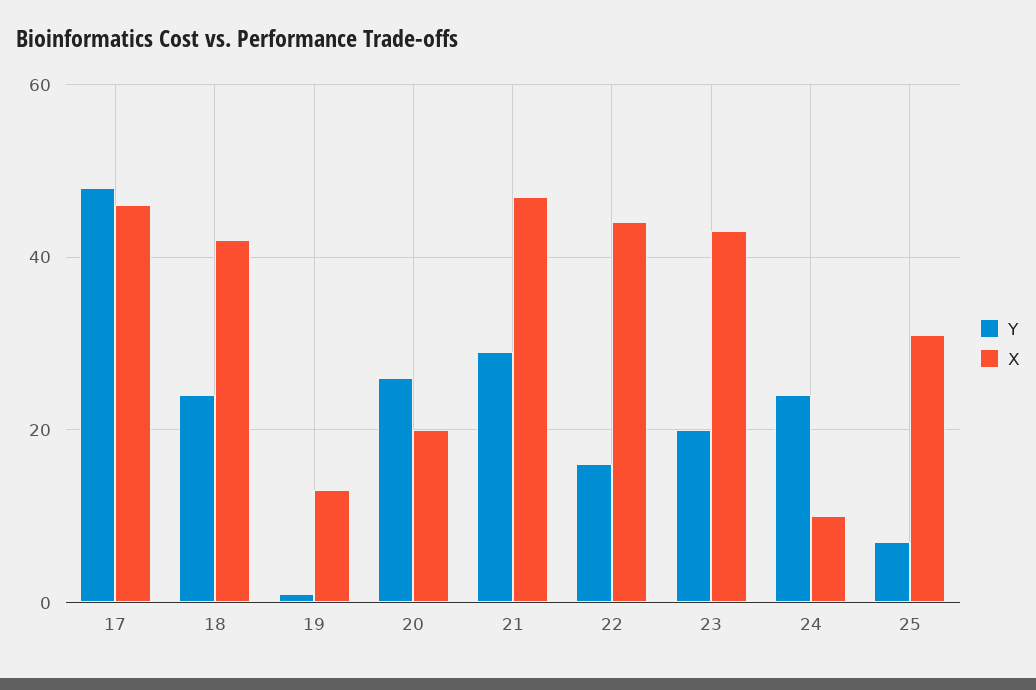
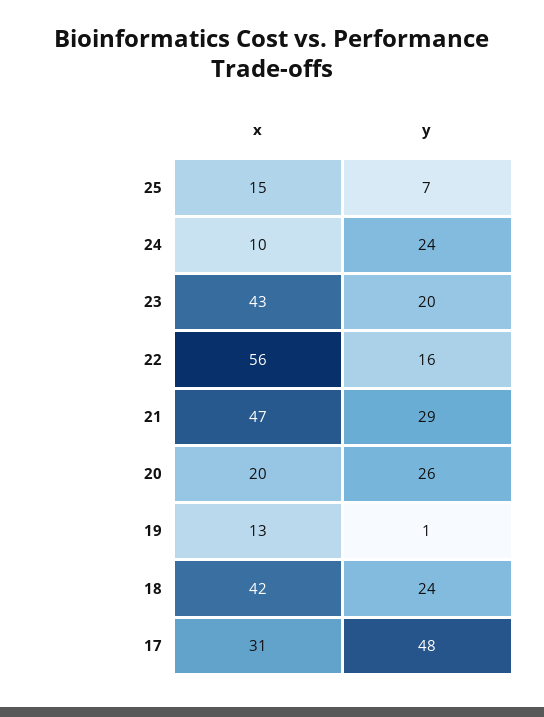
X, 17: 45 -> 31
X, 22: 45 -> 56
X, 25: 30 -> 15

